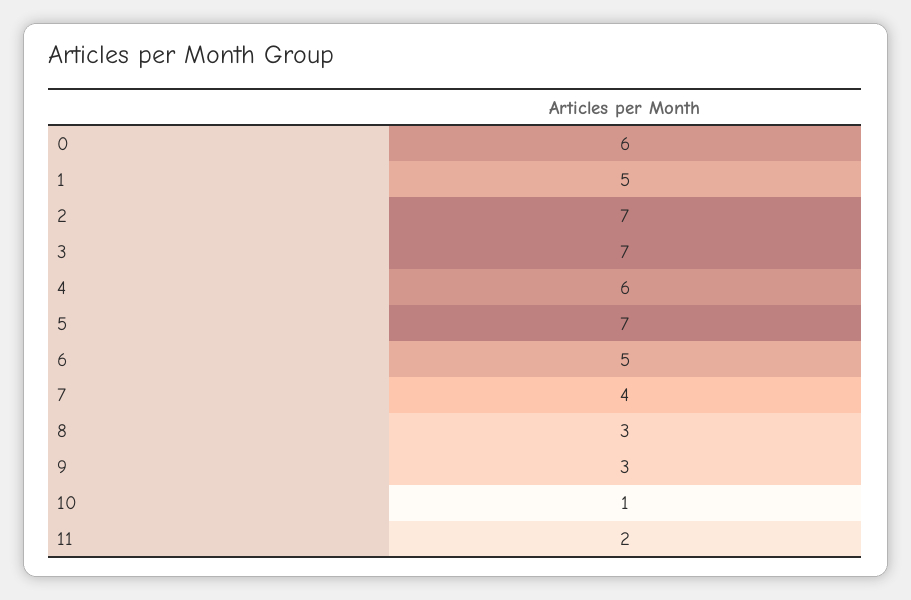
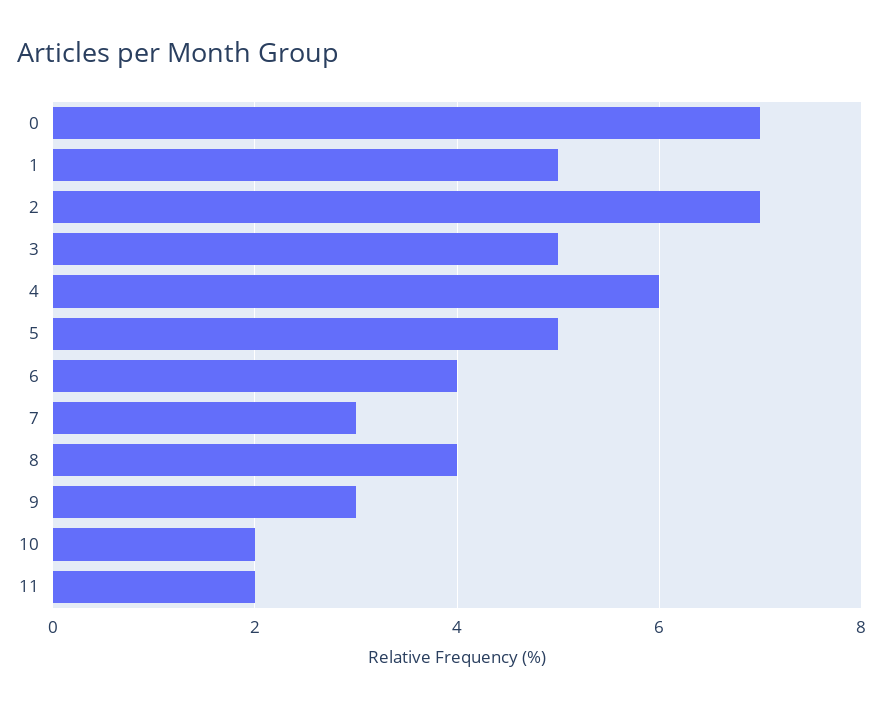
0: 6 -> 7
3: 7 -> 5
5: 7 -> 5
6: 5 -> 4
7: 4 -> 3
8: 3 -> 4
10: 1 -> 2

